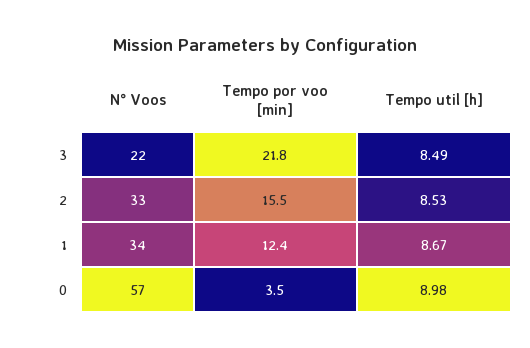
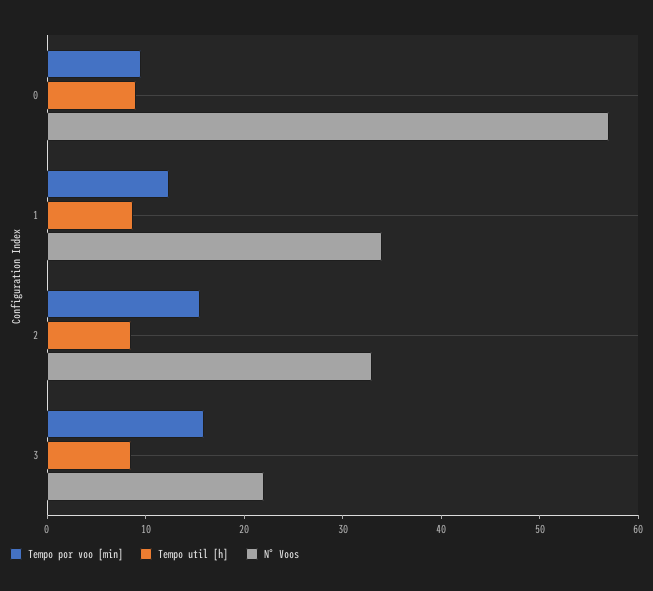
Tempo por voo [min], 3: 21.8 -> 16
Tempo por voo [min], 0: 3.5 -> 10

